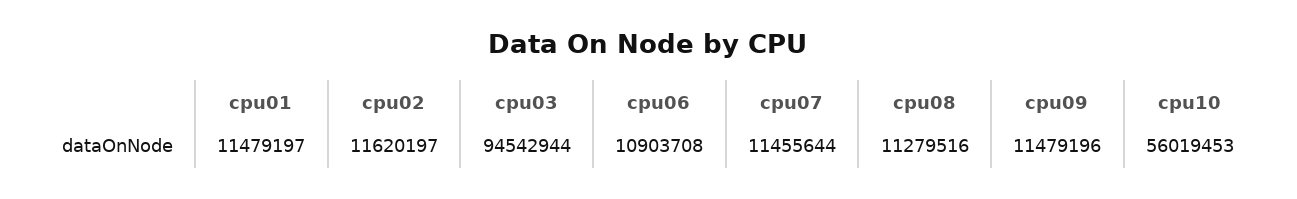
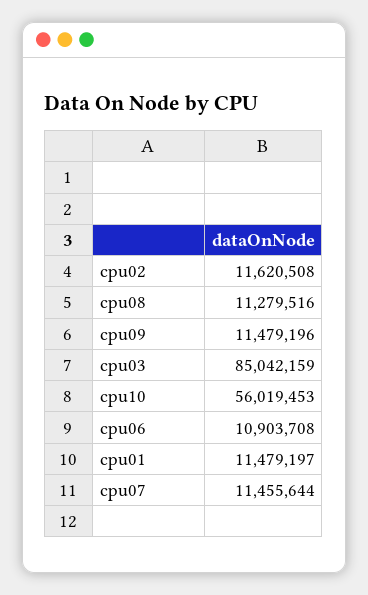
cpu02: 11620197 -> 11620508
cpu03: 94542944 -> 85042159

